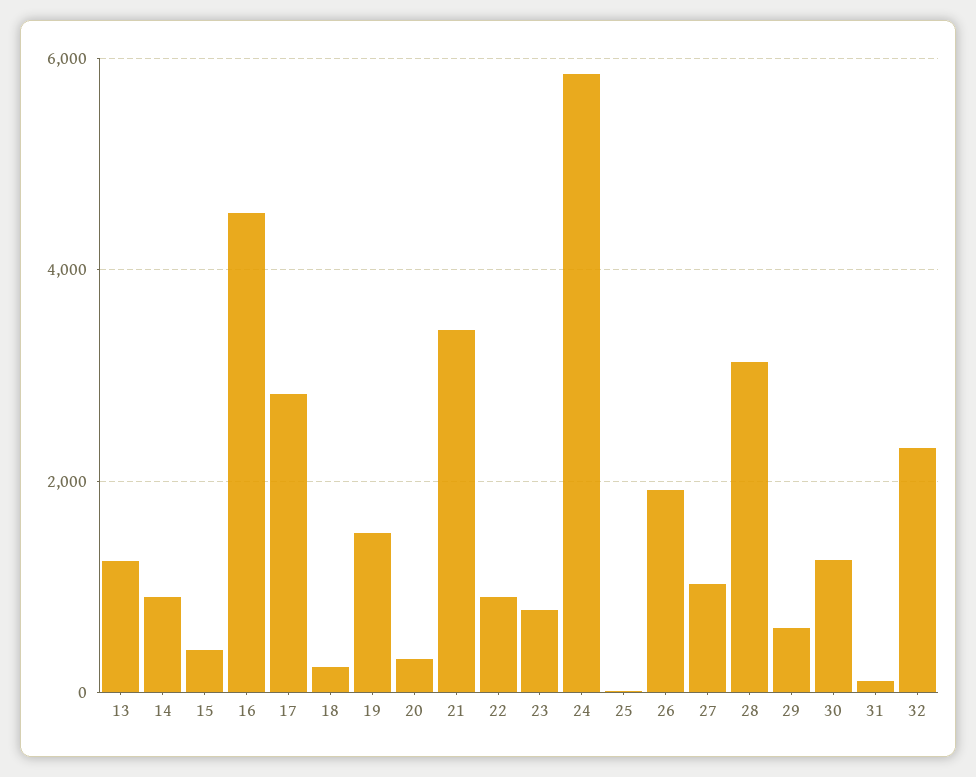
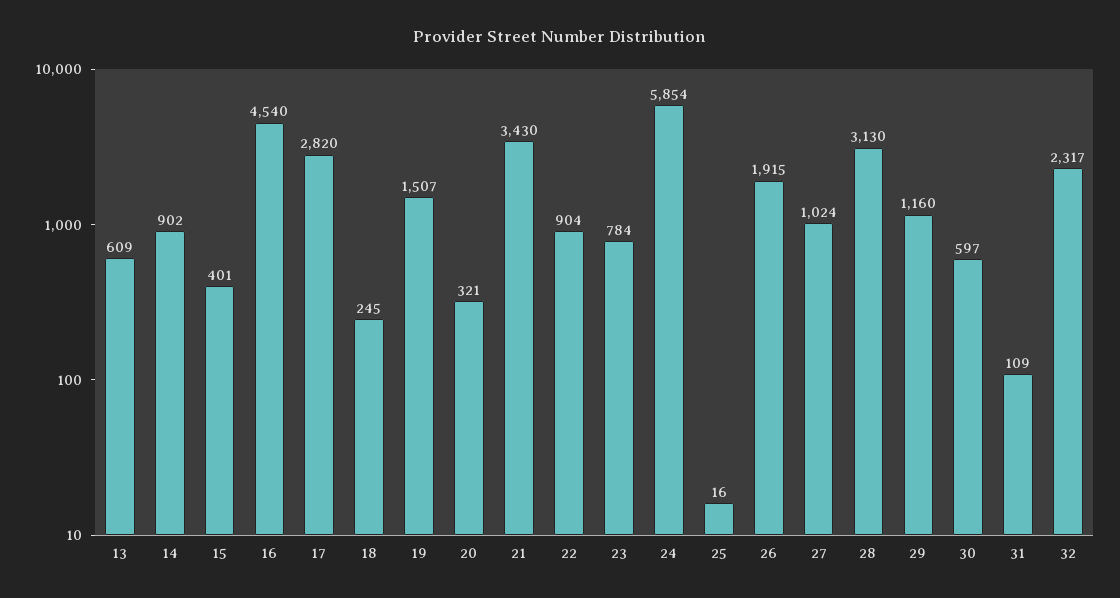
13: 1200 -> 609
29: 600 -> 1160
30: 1200 -> 597

